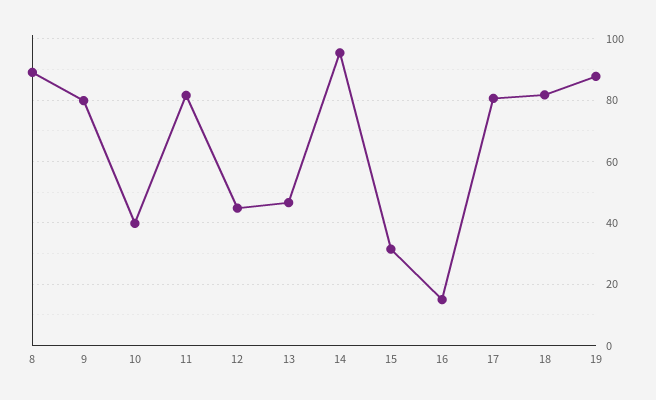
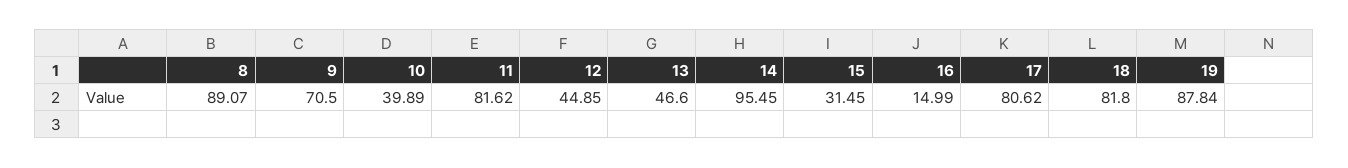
9: 80 -> 70.5

